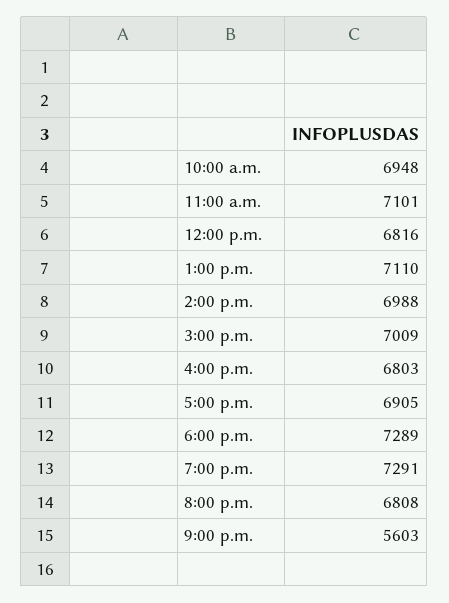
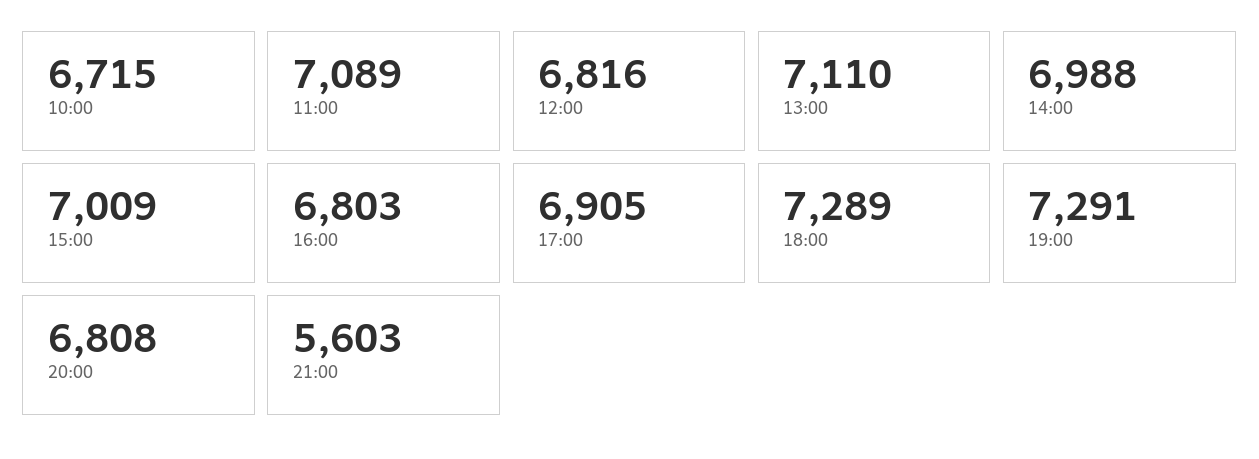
10:00 a.m.: 6948 -> 6715
11:00 a.m.: 7101 -> 7089

